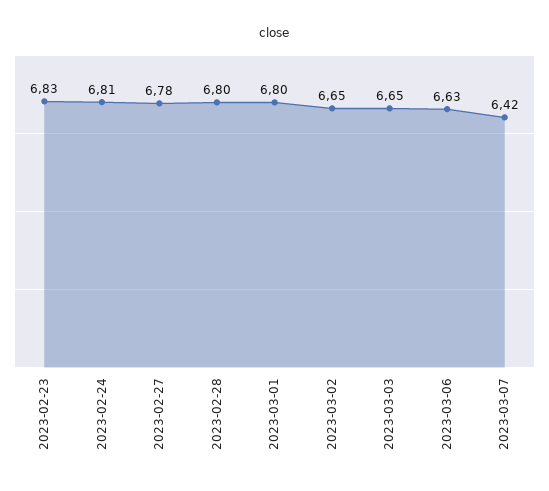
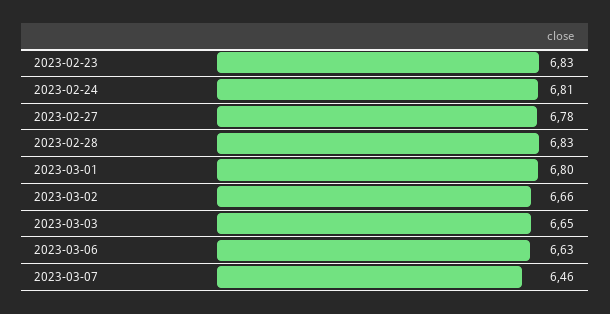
2023-02-28: 6.8 -> 6.83
2023-03-02: 6.65 -> 6.66
2023-03-07: 6.42 -> 6.46

